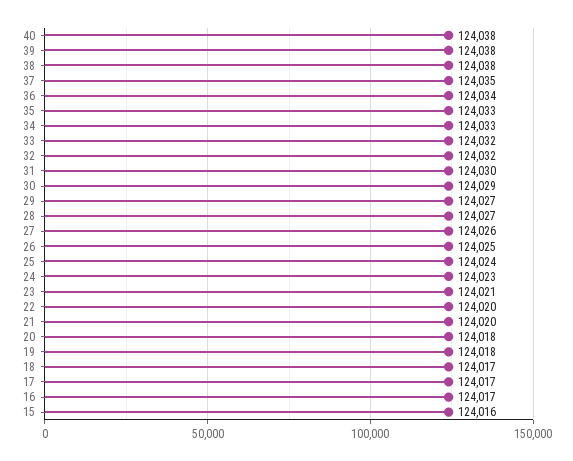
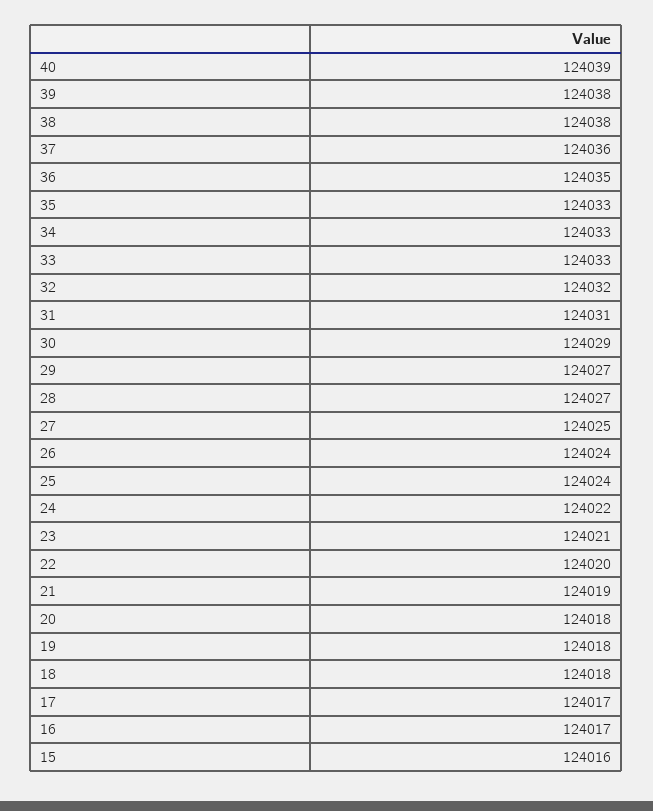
40: 124038 -> 124039
37: 124035 -> 124036
36: 124034 -> 124035
33: 124032 -> 124033
31: 124030 -> 124031
27: 124026 -> 124025
26: 124025 -> 124024
24: 124023 -> 124022
21: 124020 -> 124019
18: 124017 -> 124018

